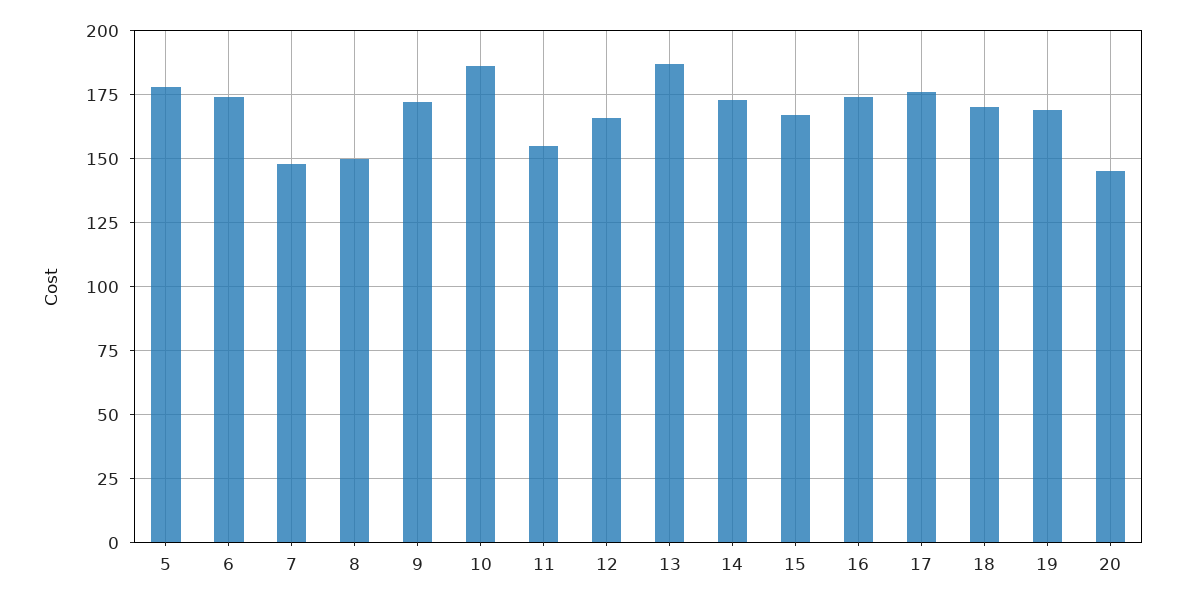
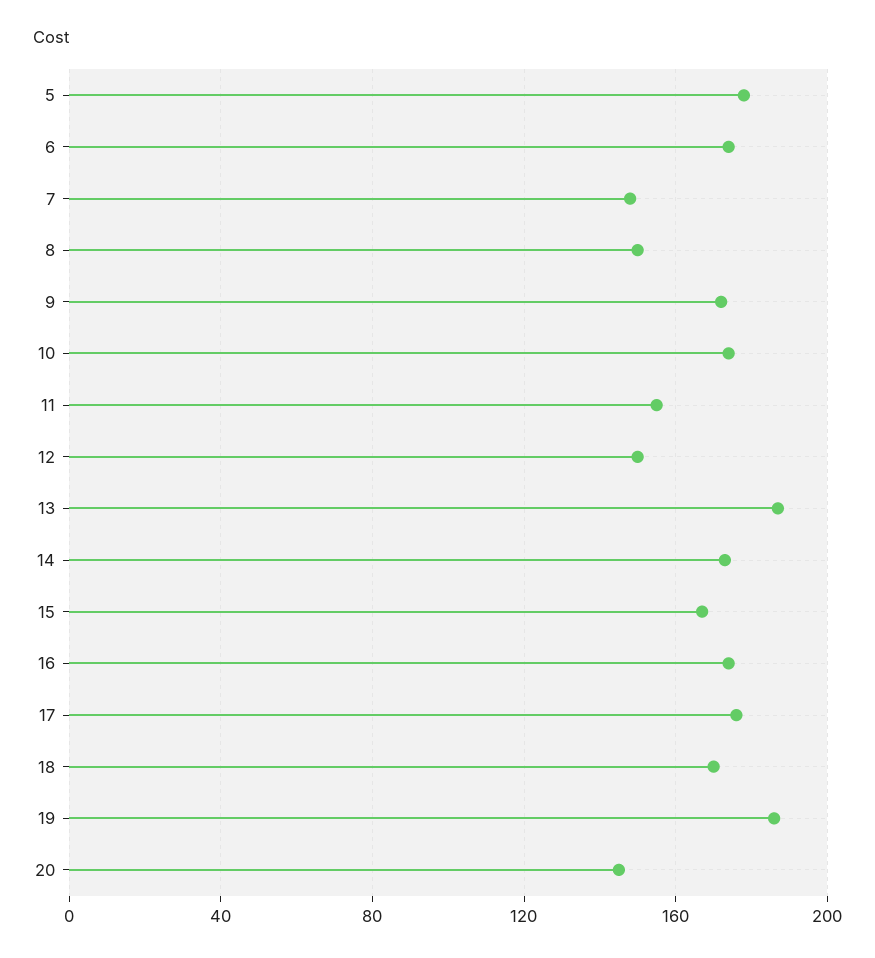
10: 185 -> 175
12: 165 -> 150
19: 170 -> 185

